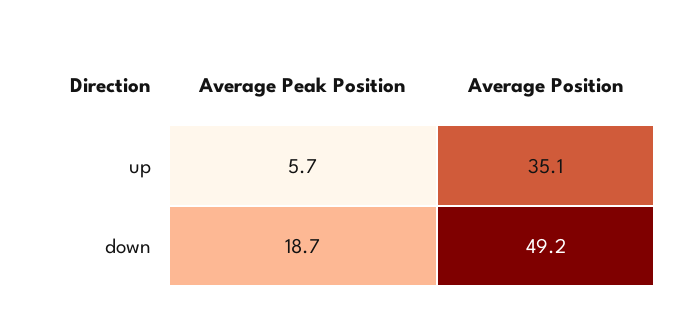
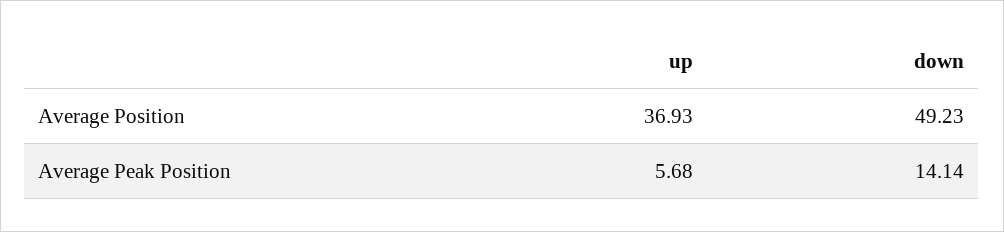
Average Position, up: 35.1 -> 36.93
Average Peak Position, down: 18.7 -> 14.14

